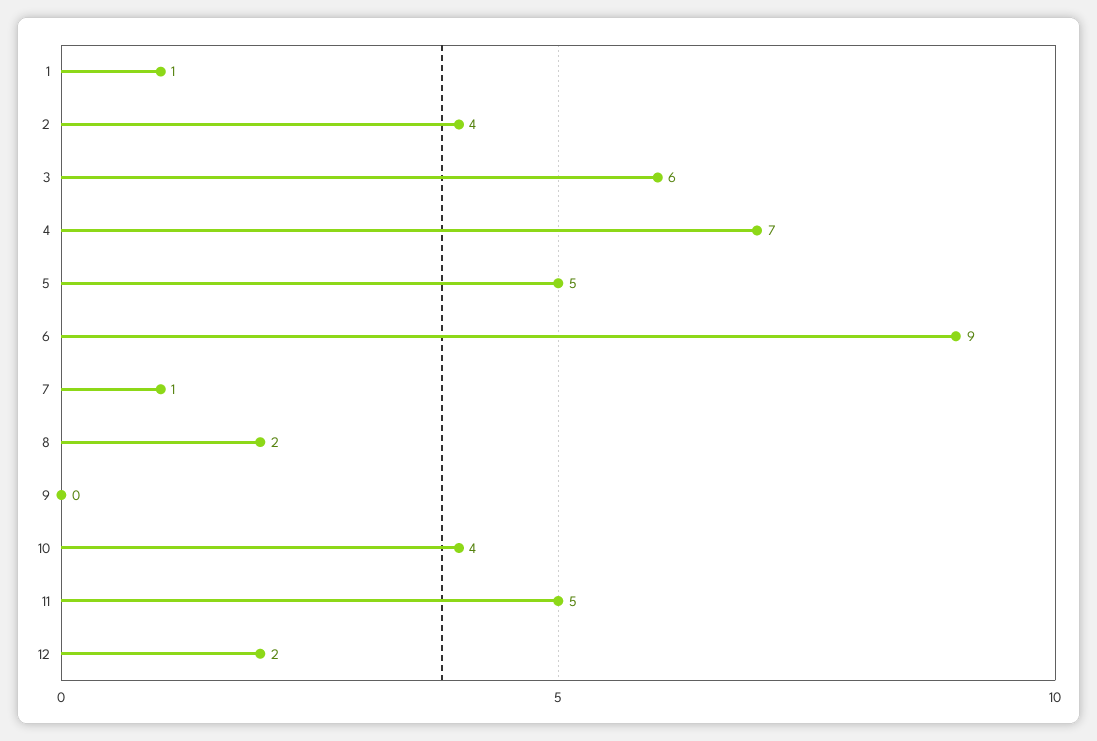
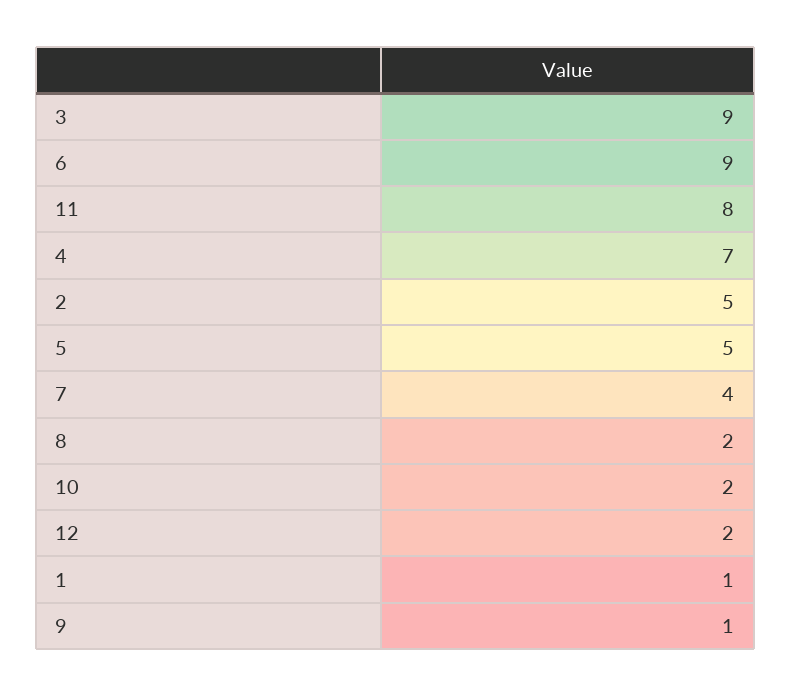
2: 4 -> 5
3: 6 -> 9
7: 1 -> 4
9: 0 -> 1
10: 4 -> 2
11: 5 -> 8

